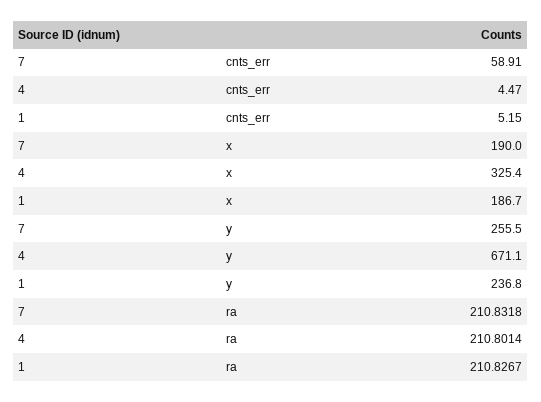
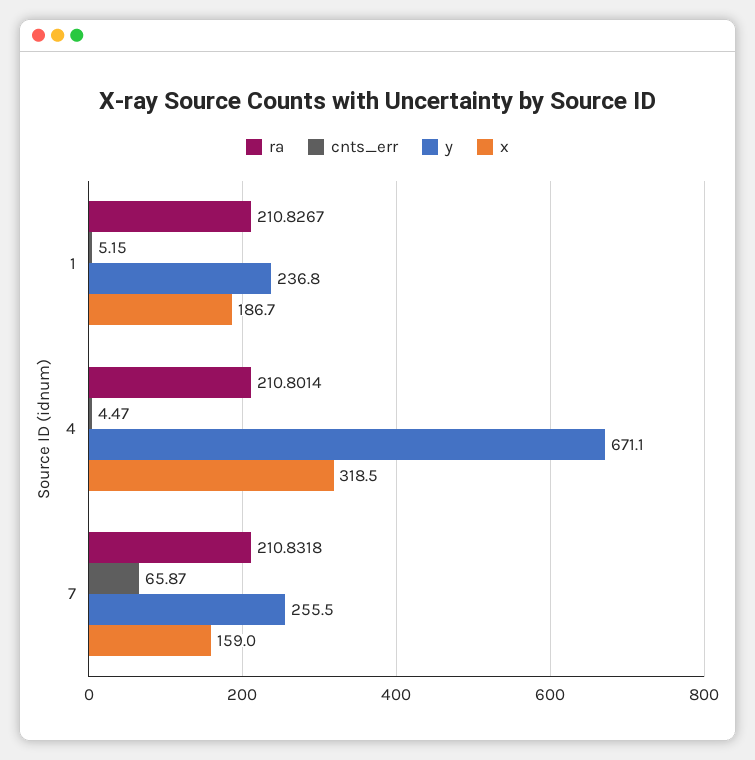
cnts_err, 7: 58.91 -> 65.87
x, 7: 190 -> 159
x, 4: 325.4 -> 318.5

